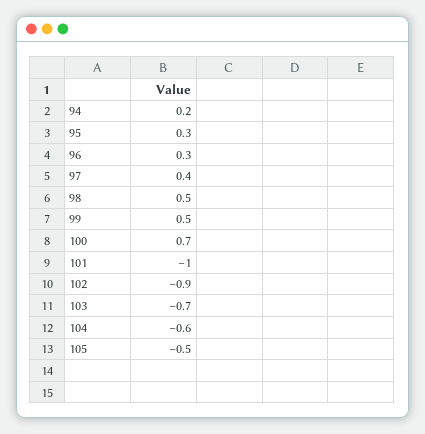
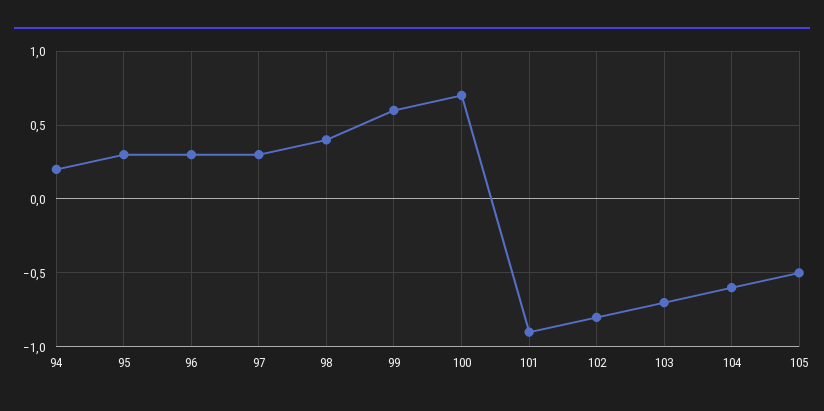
97: 0.4 -> 0.3
98: 0.5 -> 0.4
99: 0.5 -> 0.6
101: -1 -> -0.9
102: -0.9 -> -0.8

